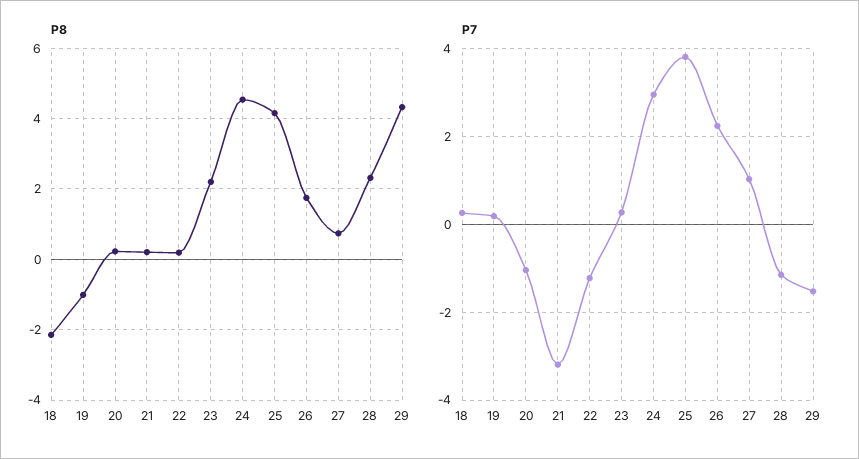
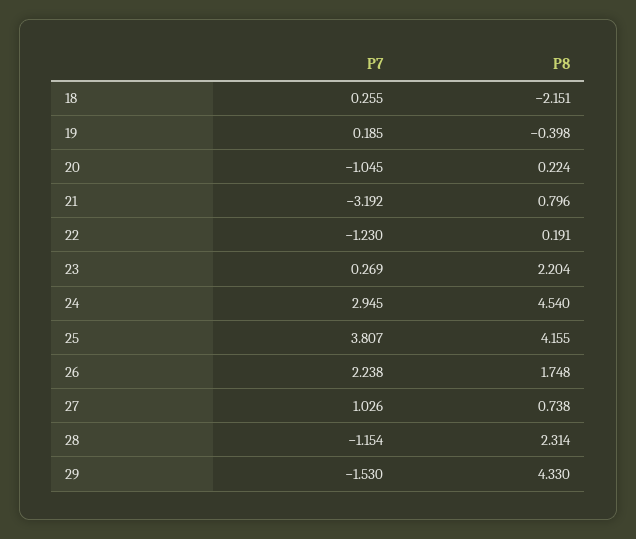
P8, 19: -1 -> -0.398
P8, 21: 0.2 -> 0.796

